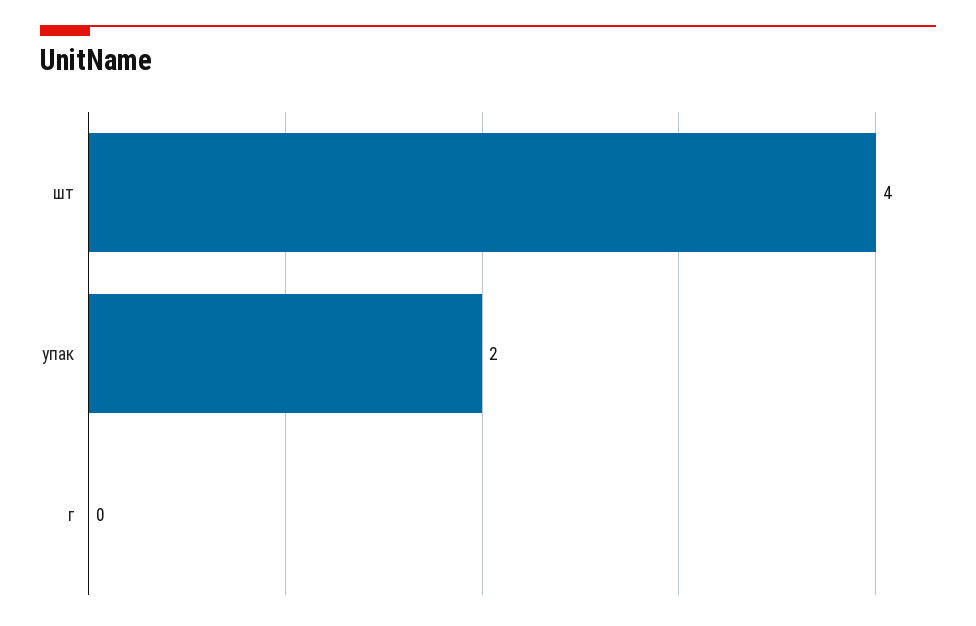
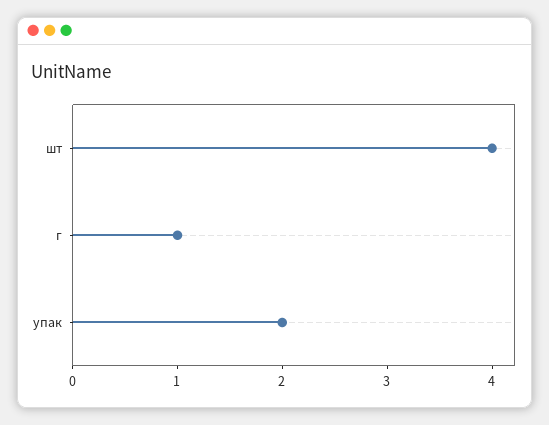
г: 0 -> 1

